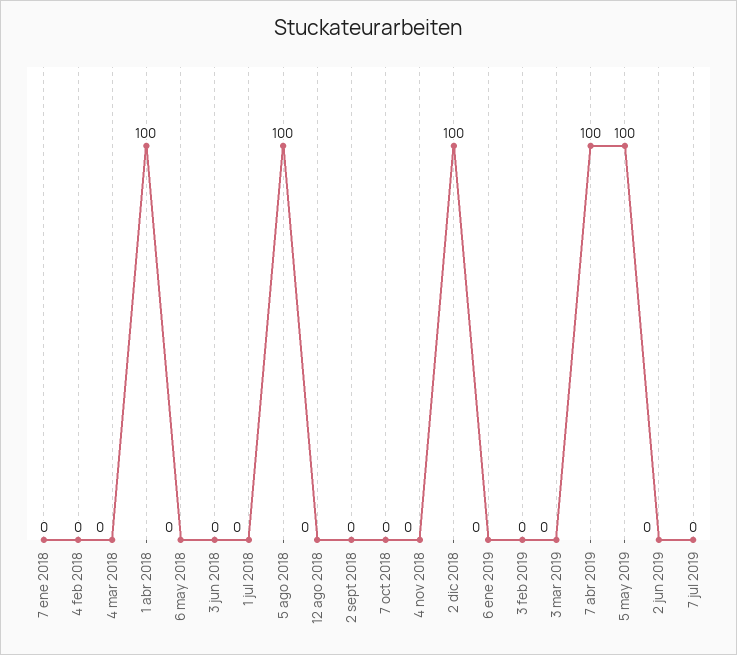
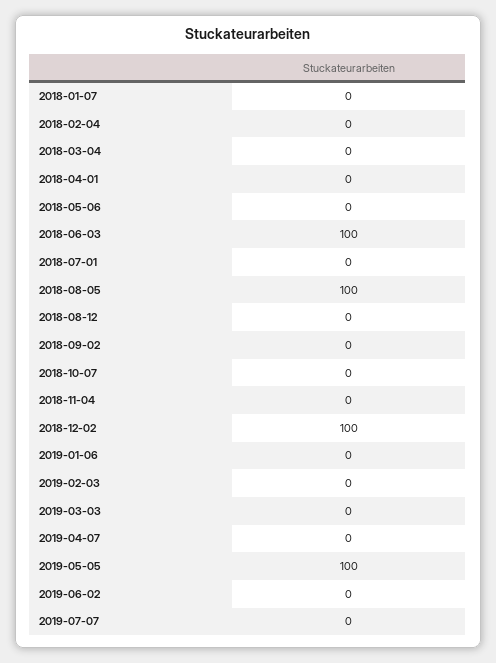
1 abr 2018: 100 -> 0
3 jun 2018: 0 -> 100
7 abr 2019: 100 -> 0

